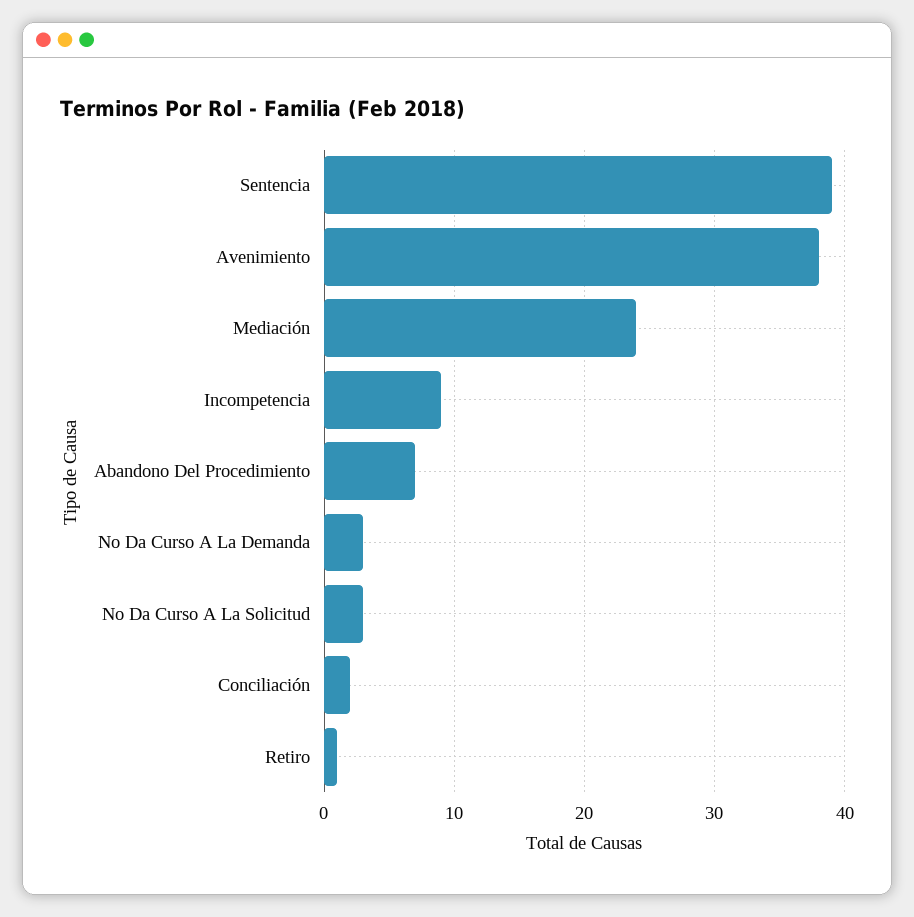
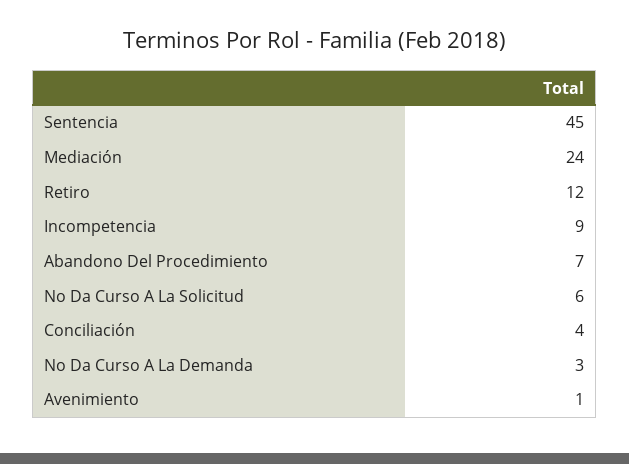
Sentencia: 39 -> 45
Avenimiento: 38 -> 1
No Da Curso A La Solicitud: 3 -> 6
Conciliación: 2 -> 4
Retiro: 1 -> 12

